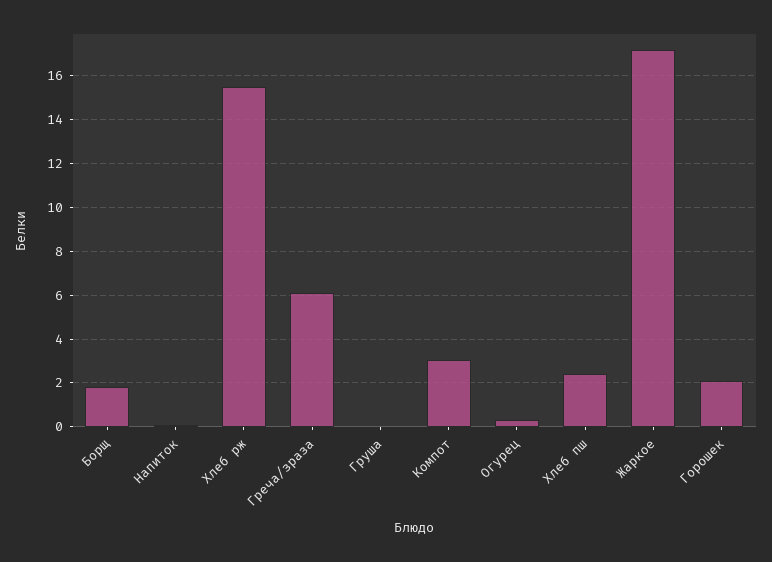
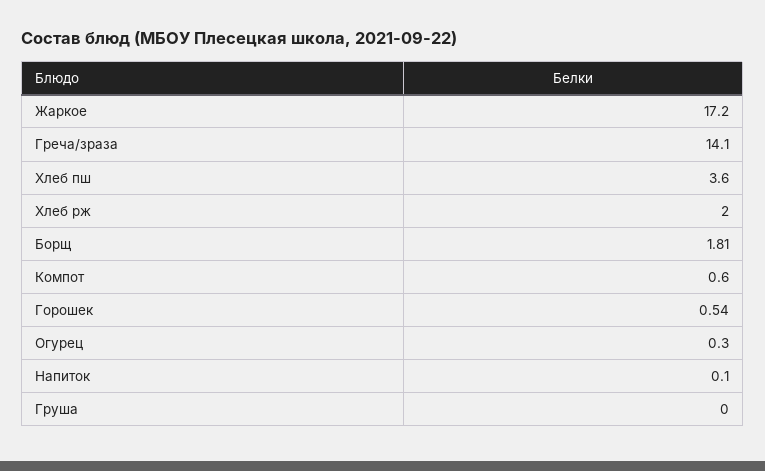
Хлеб рж: 15.5 -> 2
Греча/зраза: 6 -> 14.1
Компот: 3 -> 0.6
Хлеб пш: 2.5 -> 3.6
Горошек: 2 -> 0.54

